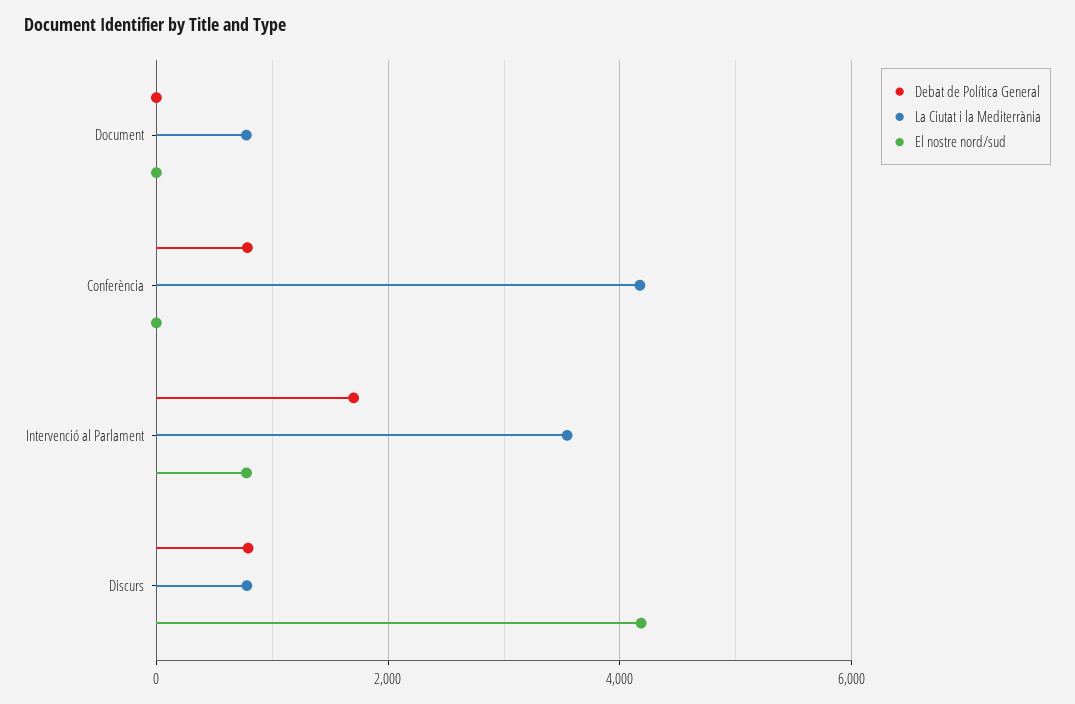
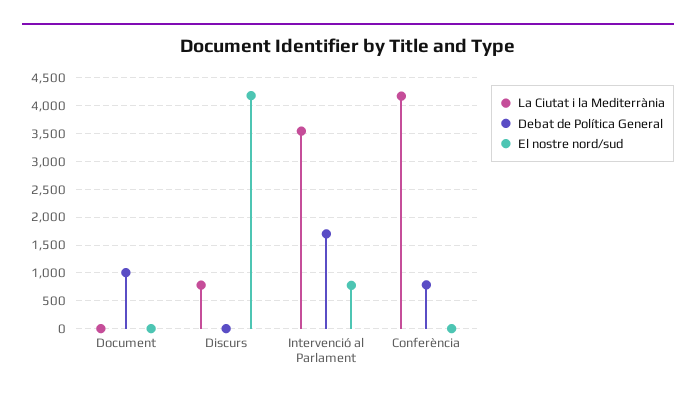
Debat de Política General, Document: 0 -> 1000
La Ciutat i la Mediterrània, Document: 800 -> 0
Debat de Política General, Discurs: 800 -> 0

